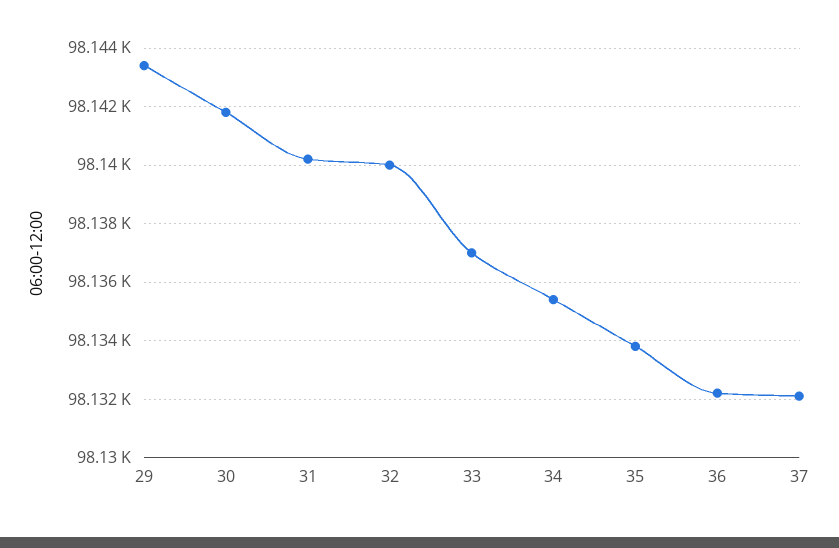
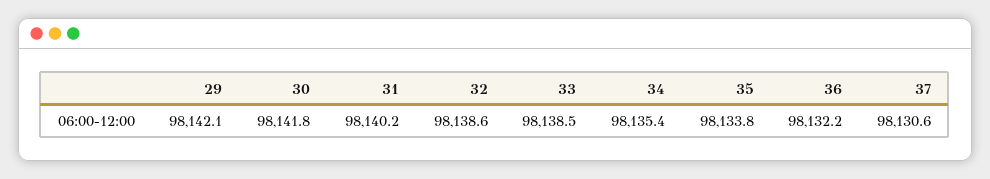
29: 98143.5 -> 98142.1
32: 98140 -> 98138.6
33: 98137 -> 98138.5
37: 98132 -> 98130.6

